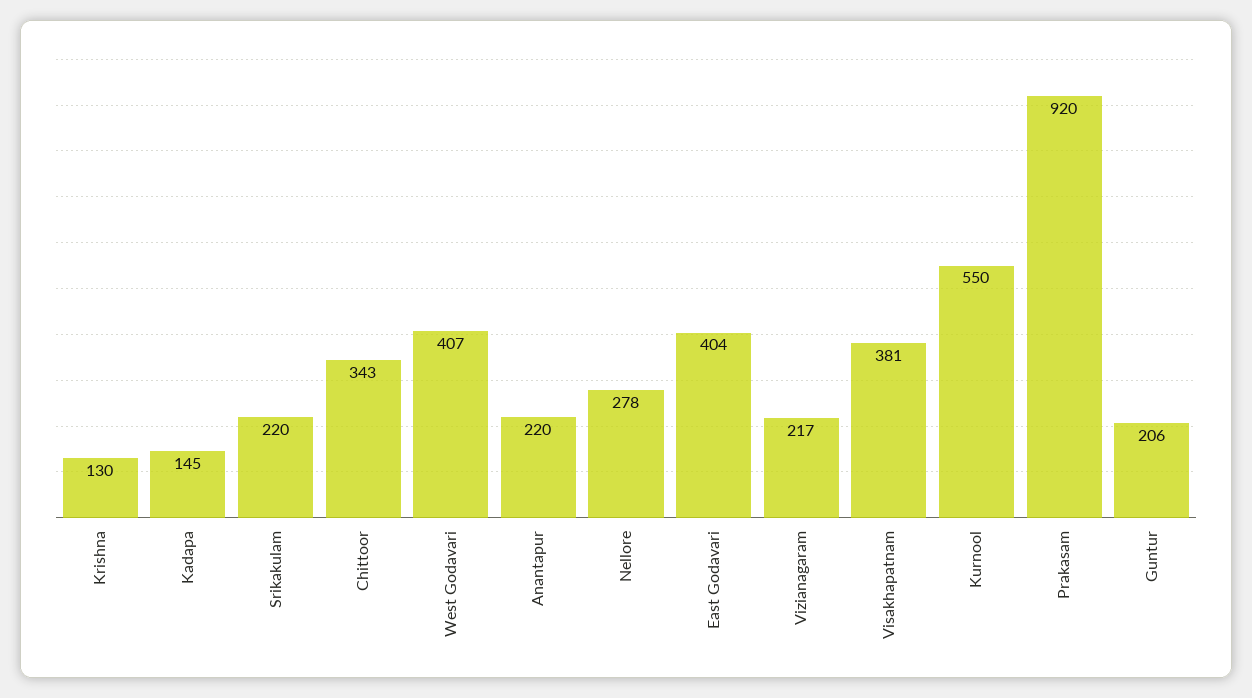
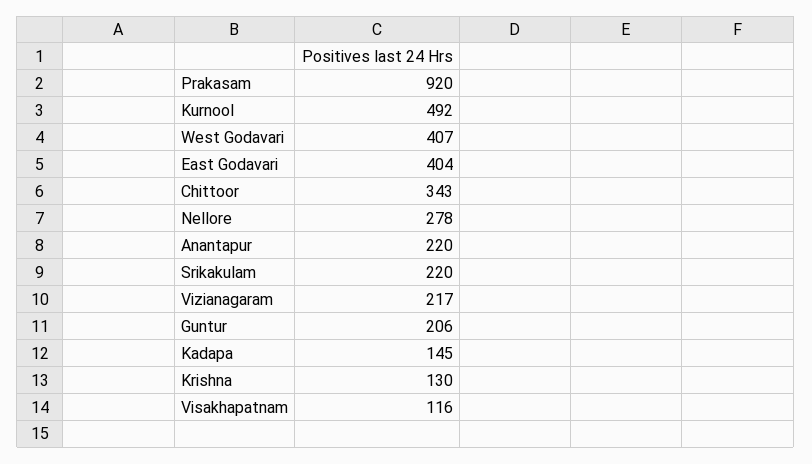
Visakhapatnam: 381 -> 116
Kurnool: 550 -> 492

